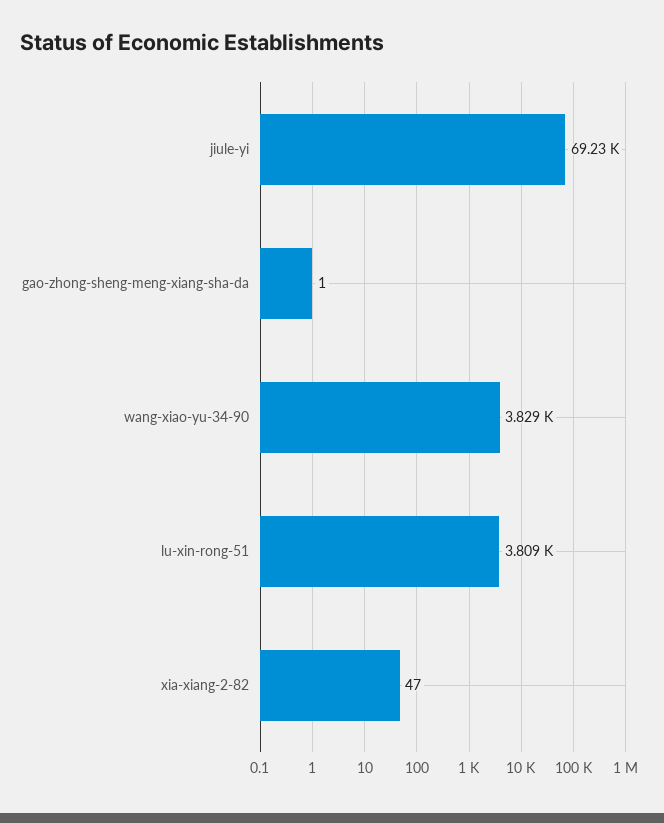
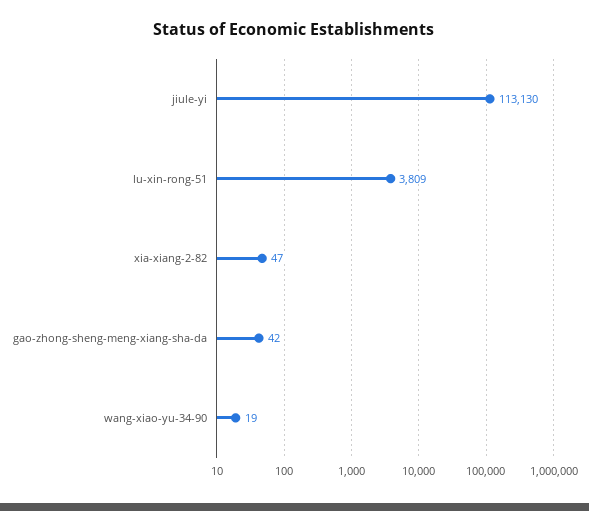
jiule-yi: 69230 -> 113130
gao-zhong-sheng-meng-xiang-sha-da: 1 -> 42
wang-xiao-yu-34-90: 3829 -> 19

